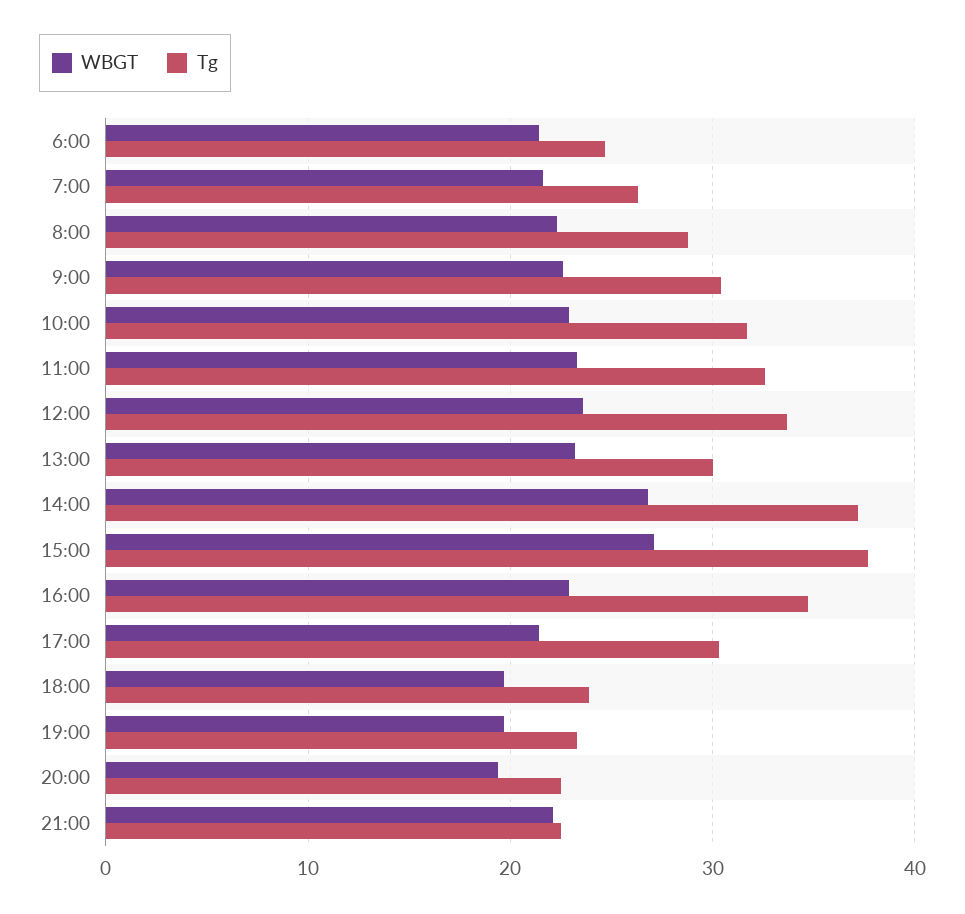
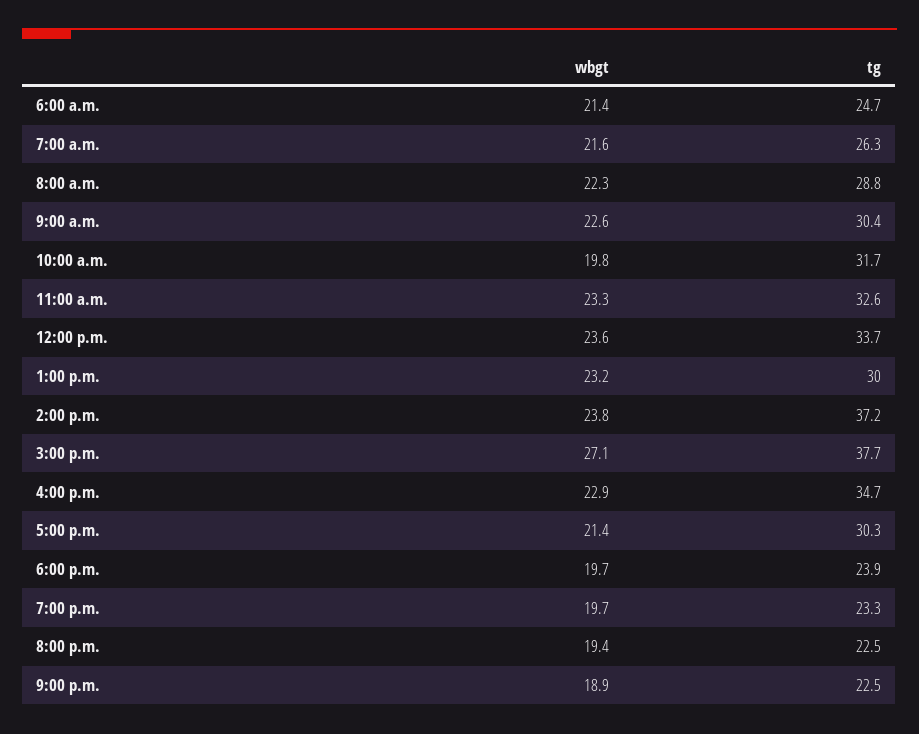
WBGT, 10:00: 23 -> 19.8
WBGT, 14:00: 27 -> 23.8
WBGT, 21:00: 22 -> 18.9

